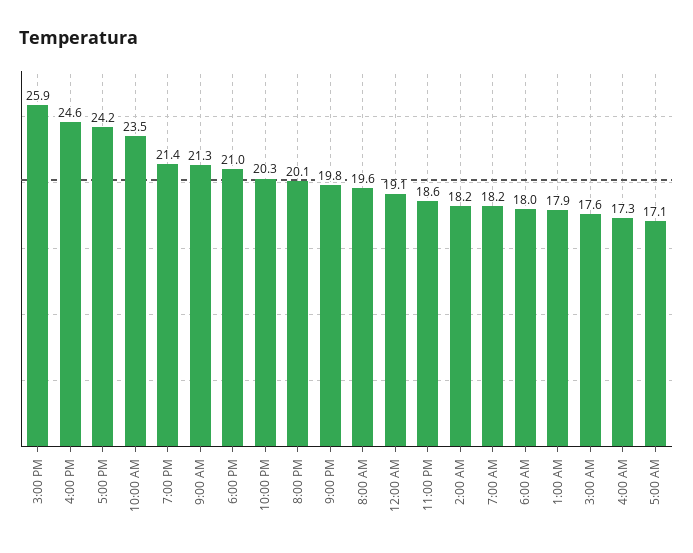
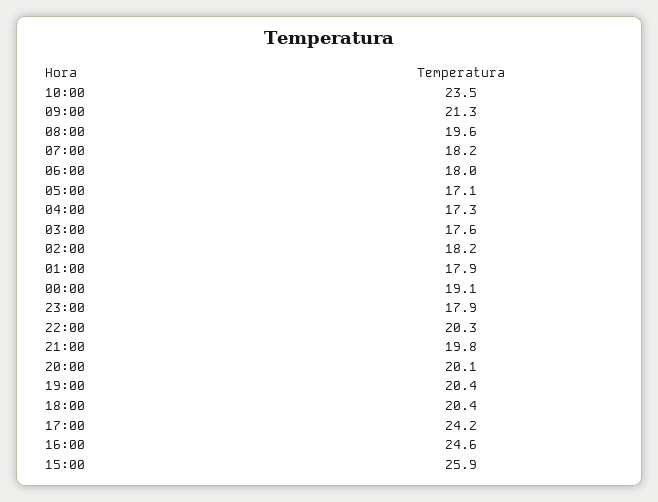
7:00 PM: 21.4 -> 20.4
6:00 PM: 21 -> 20.4
11:00 PM: 18.6 -> 17.9

